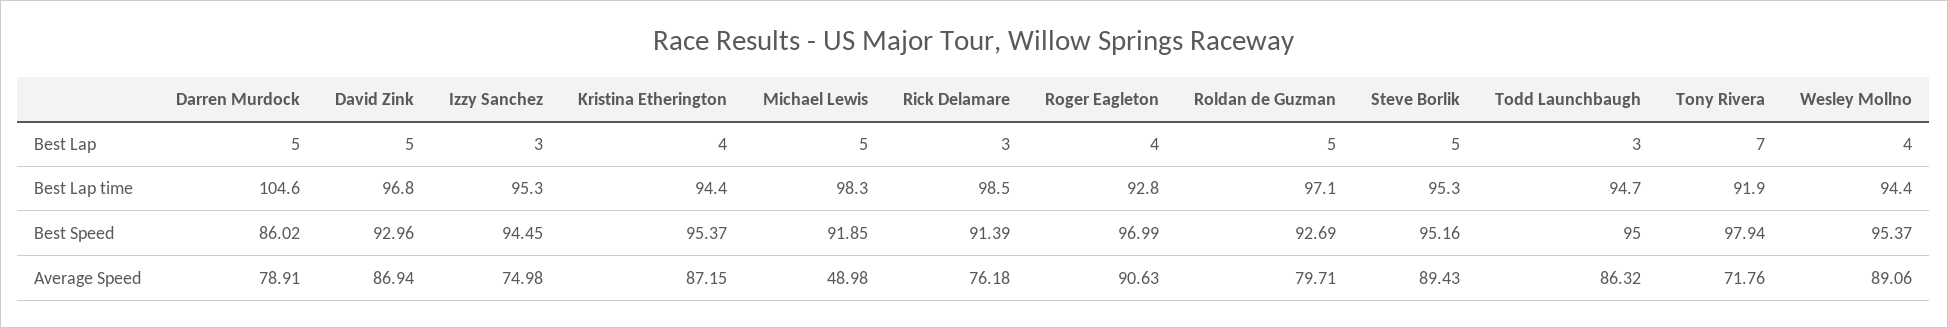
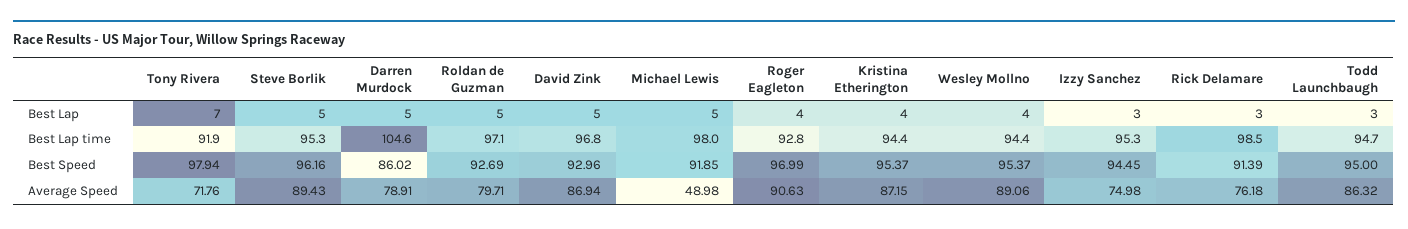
Michael Lewis, Best Lap time: 98.3 -> 98
Steve Borlik, Best Speed: 95.16 -> 96.16

